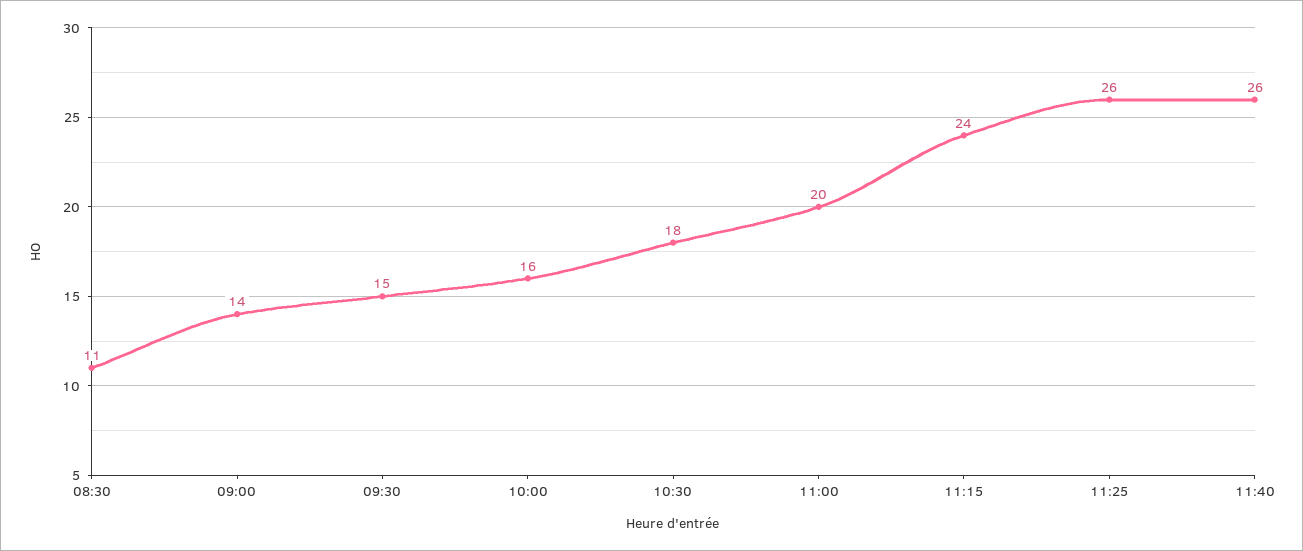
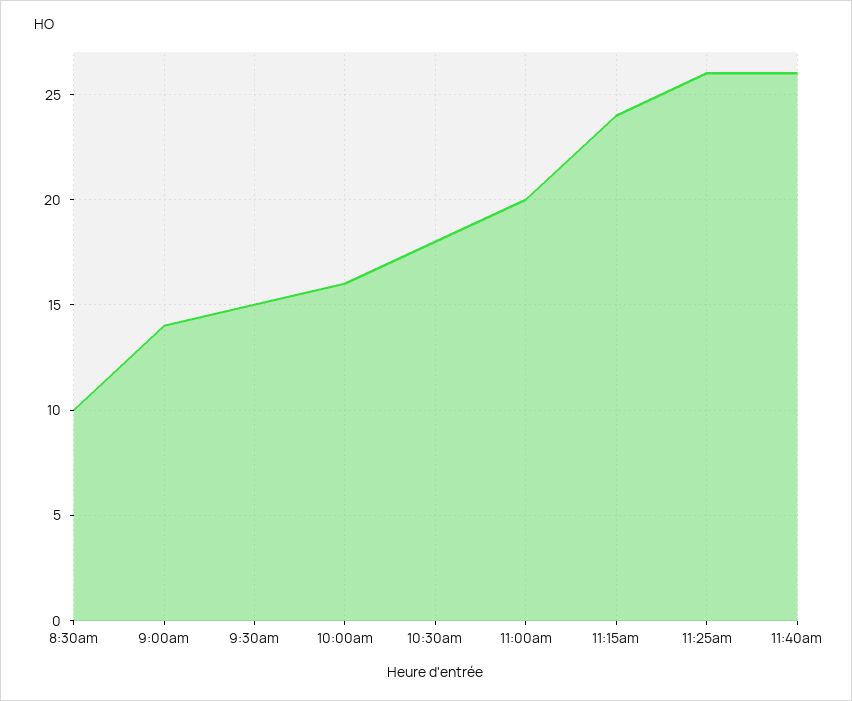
08:30: 11 -> 10

